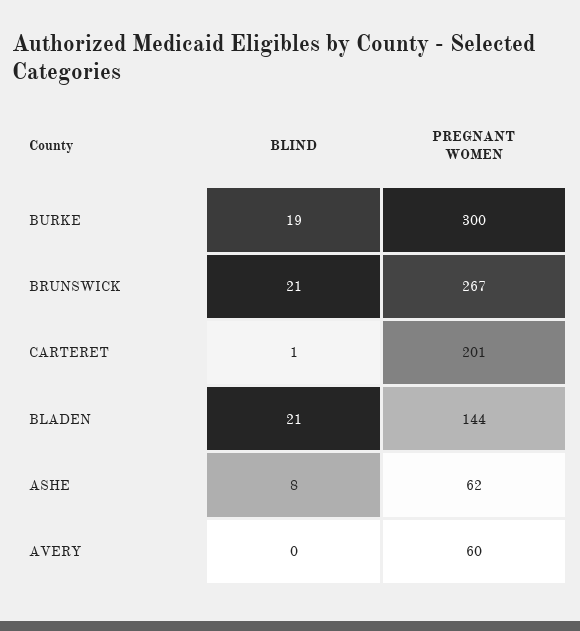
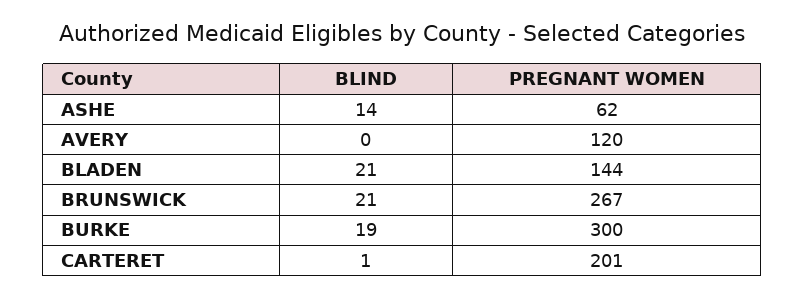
BLIND, ASHE: 8 -> 14
PREGNANT WOMEN, AVERY: 60 -> 120

